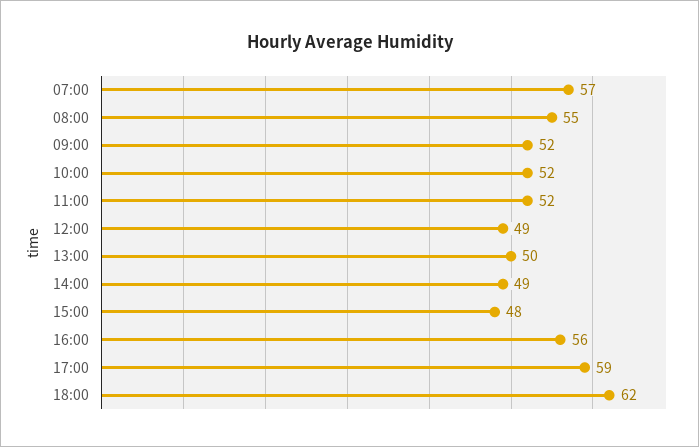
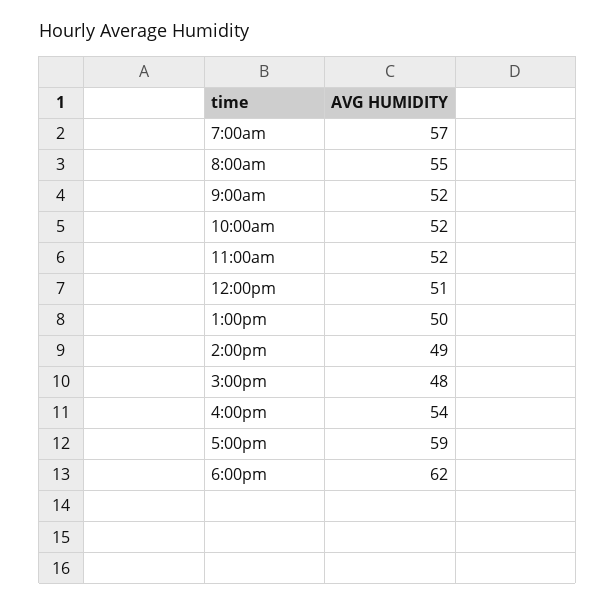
12:00: 49 -> 51
16:00: 56 -> 54

